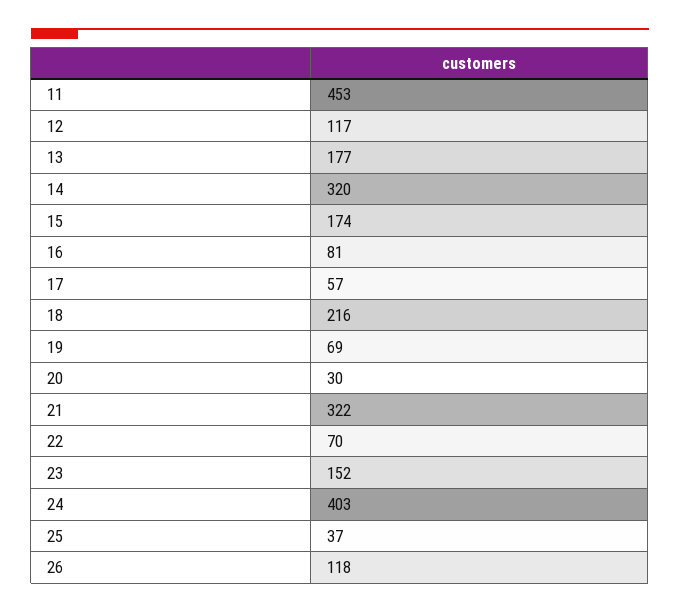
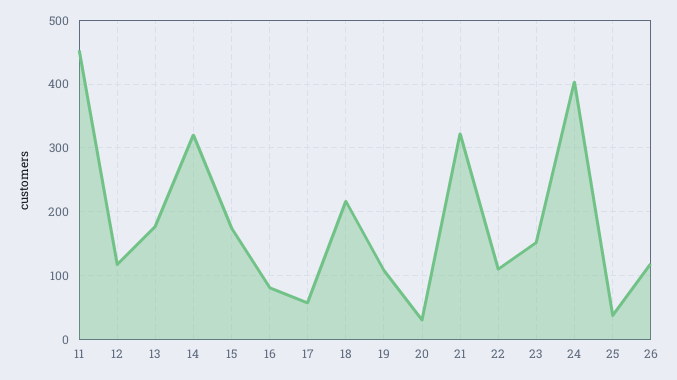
19: 69 -> 110
22: 70 -> 110

